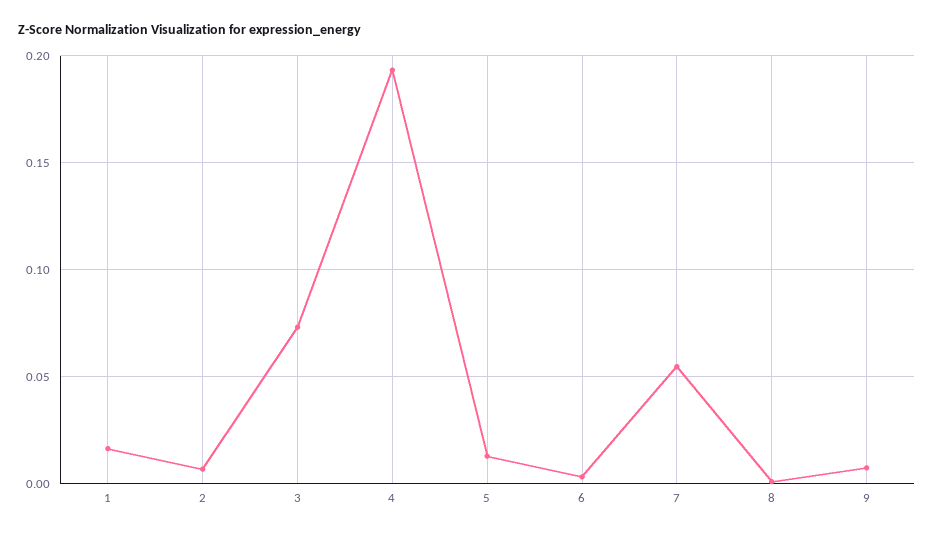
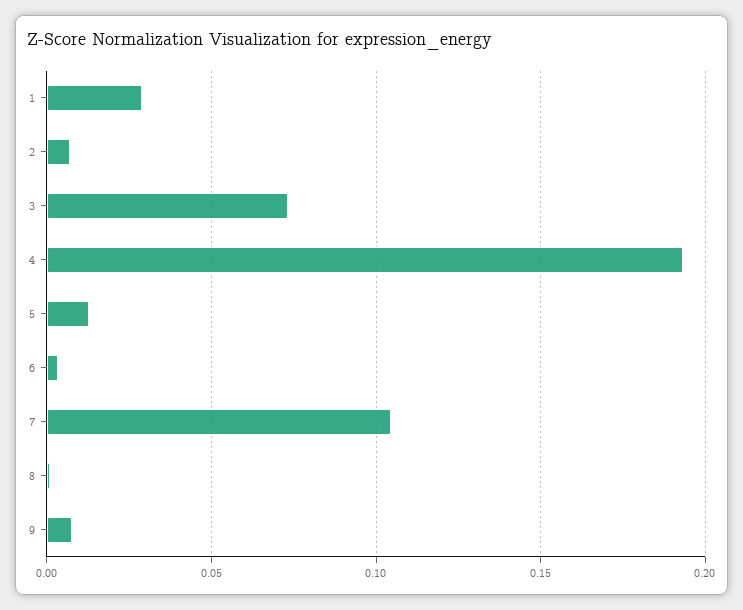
1: 0.015 -> 0.03
7: 0.055 -> 0.105

